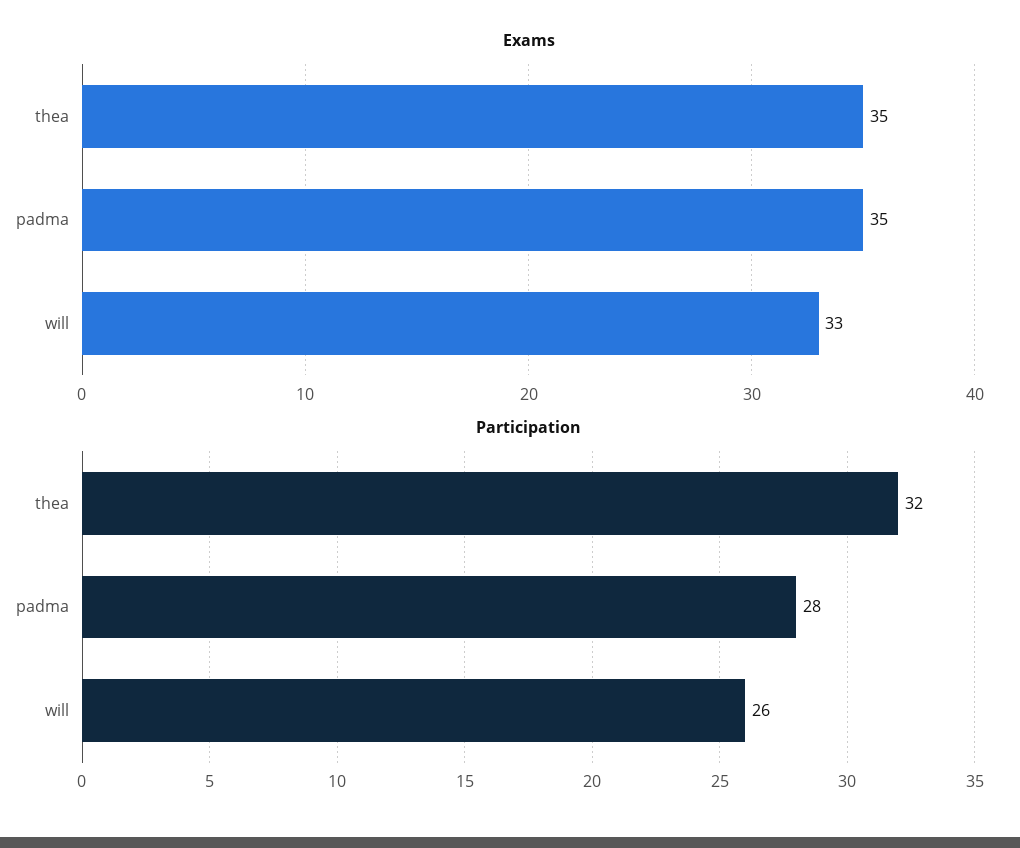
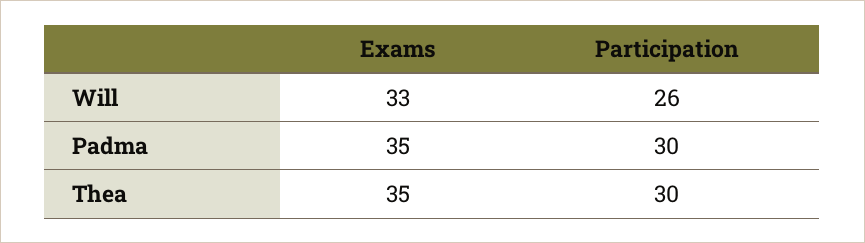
Participation, thea: 32 -> 30
Participation, padma: 28 -> 30

